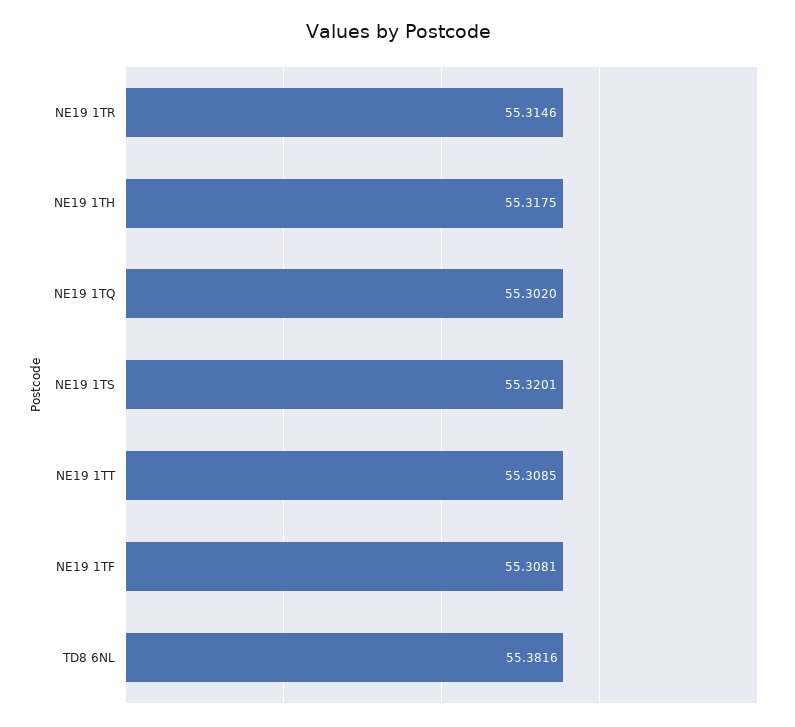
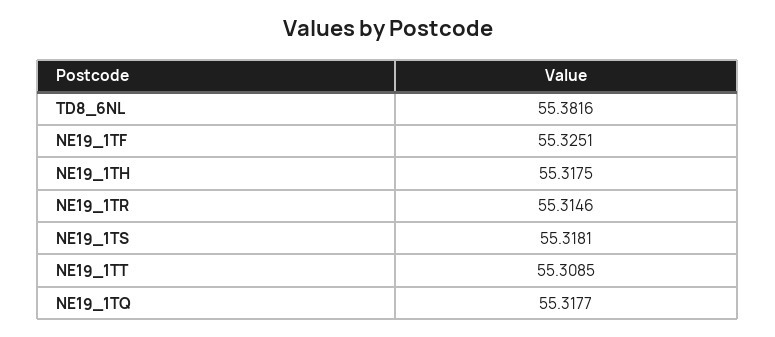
NE19 1TQ: 55.302 -> 55.3177
NE19 1TS: 55.3201 -> 55.3181
NE19 1TF: 55.3081 -> 55.3251

